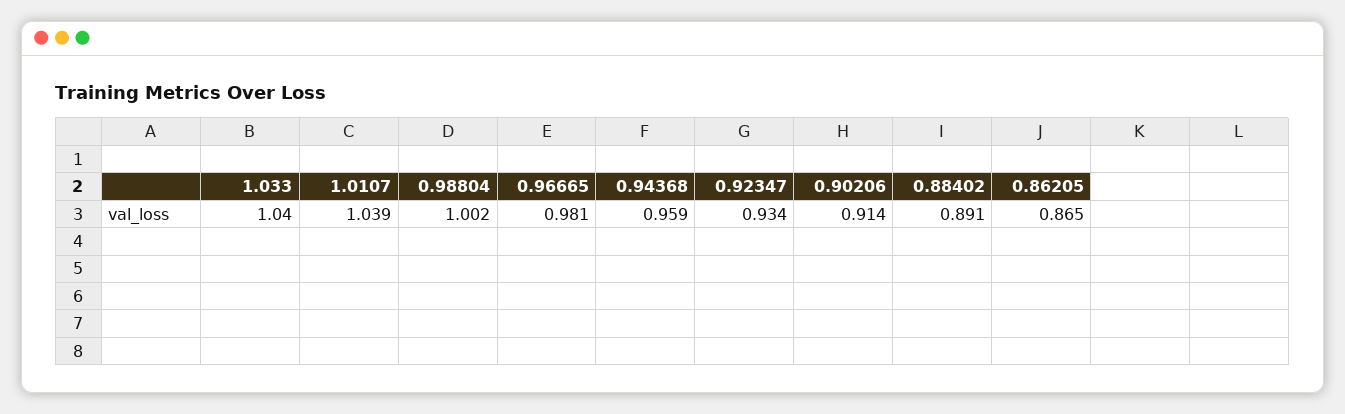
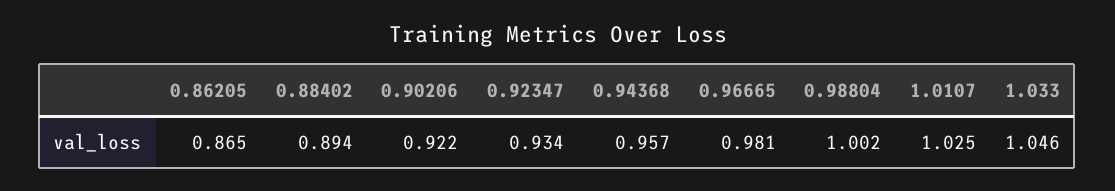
1.033: 1.04 -> 1.046
1.0107: 1.039 -> 1.025
0.94368: 0.959 -> 0.957
0.90206: 0.914 -> 0.922
0.88402: 0.891 -> 0.894

